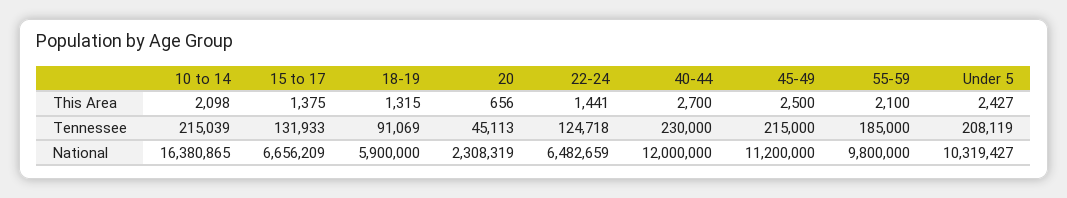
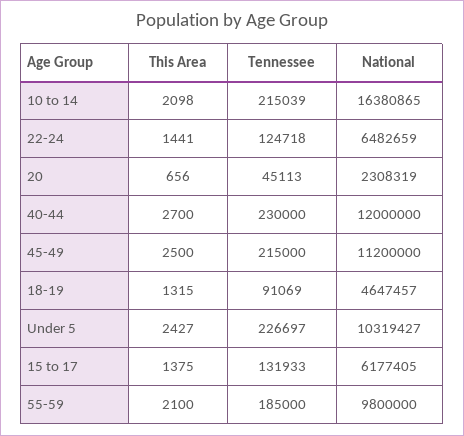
Under 5, Tennessee: 208119 -> 226697
15 to 17, National: 6656209 -> 6177405
18-19, National: 5900000 -> 4647457

